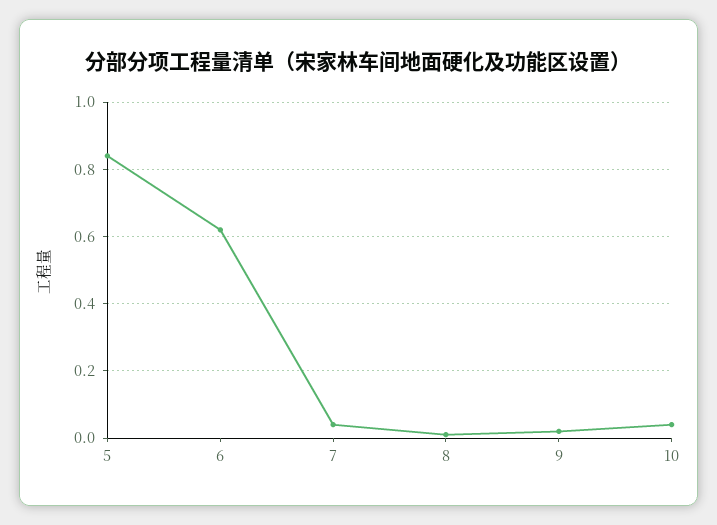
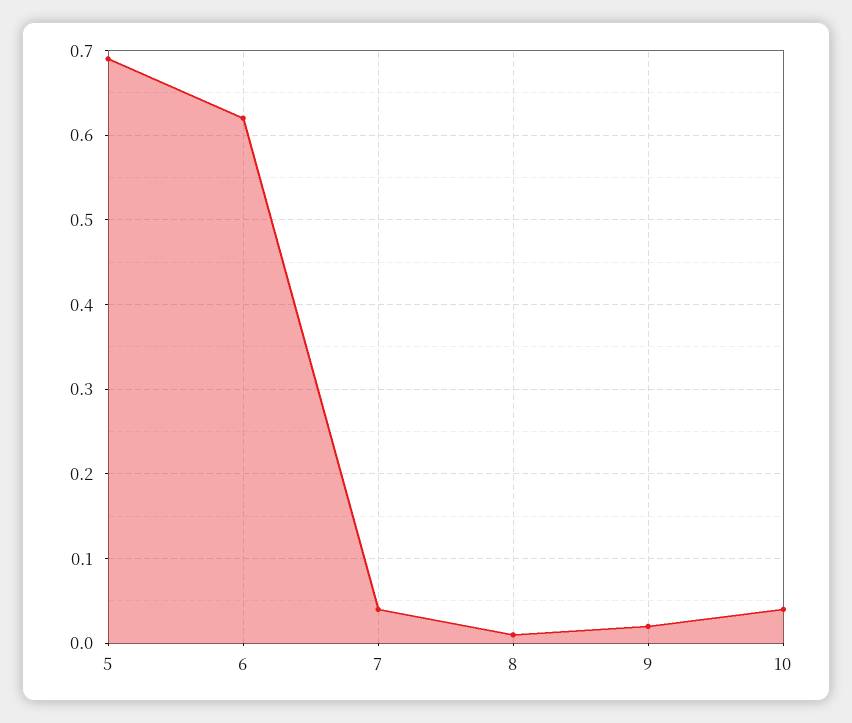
5: 0.85 -> 0.69

